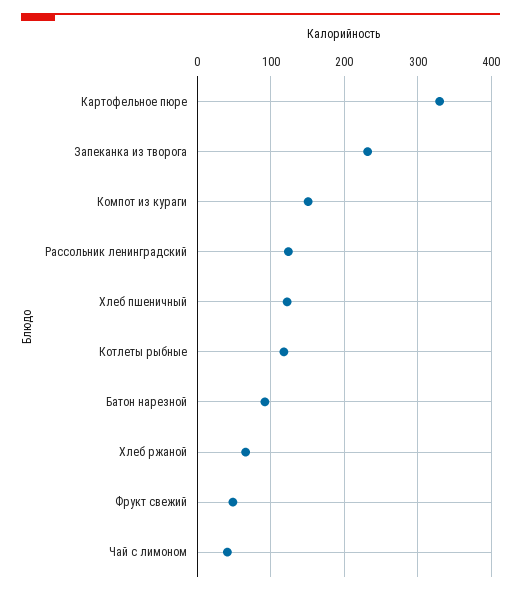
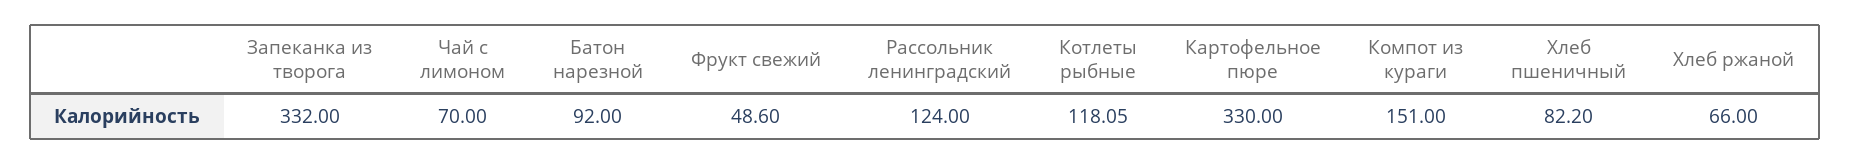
Запеканка из творога: 230 -> 332
Хлеб пшеничный: 120 -> 82.2
Чай с лимоном: 40 -> 70

